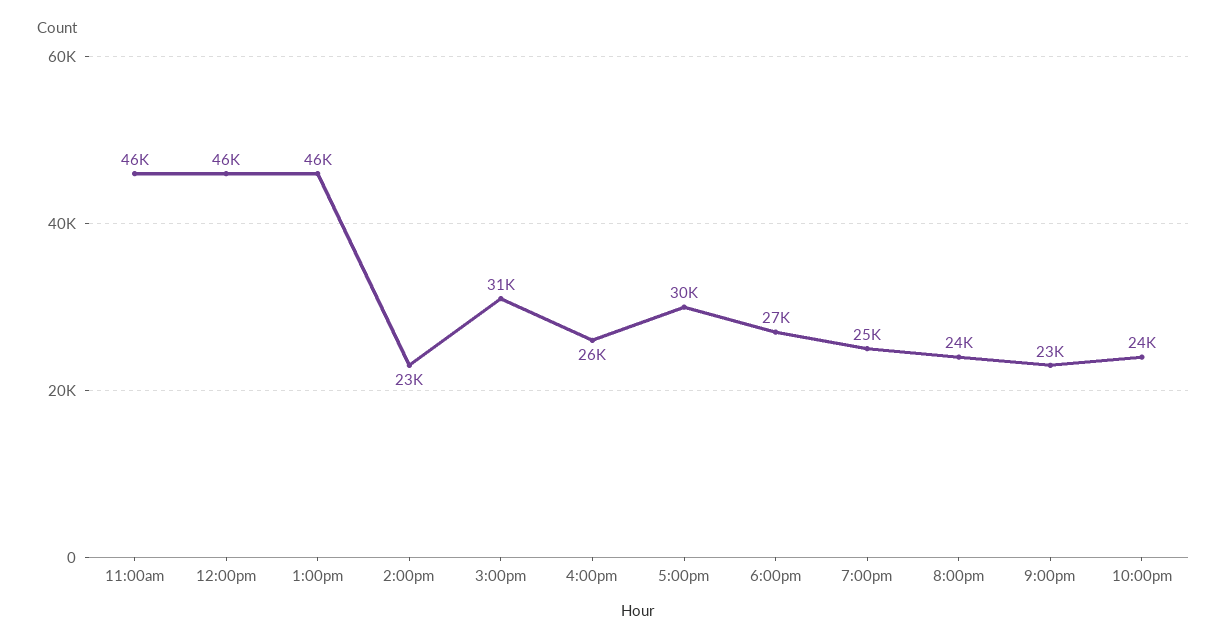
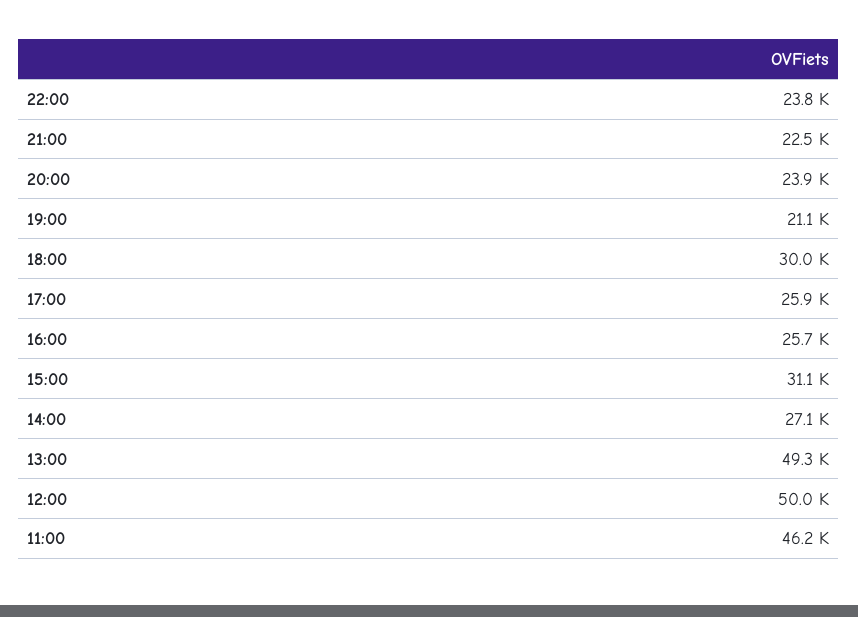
12:00pm: 46000 -> 50000
1:00pm: 46000 -> 49300
2:00pm: 23000 -> 27100
5:00pm: 30000 -> 25900
6:00pm: 27000 -> 30000
7:00pm: 25000 -> 21100

